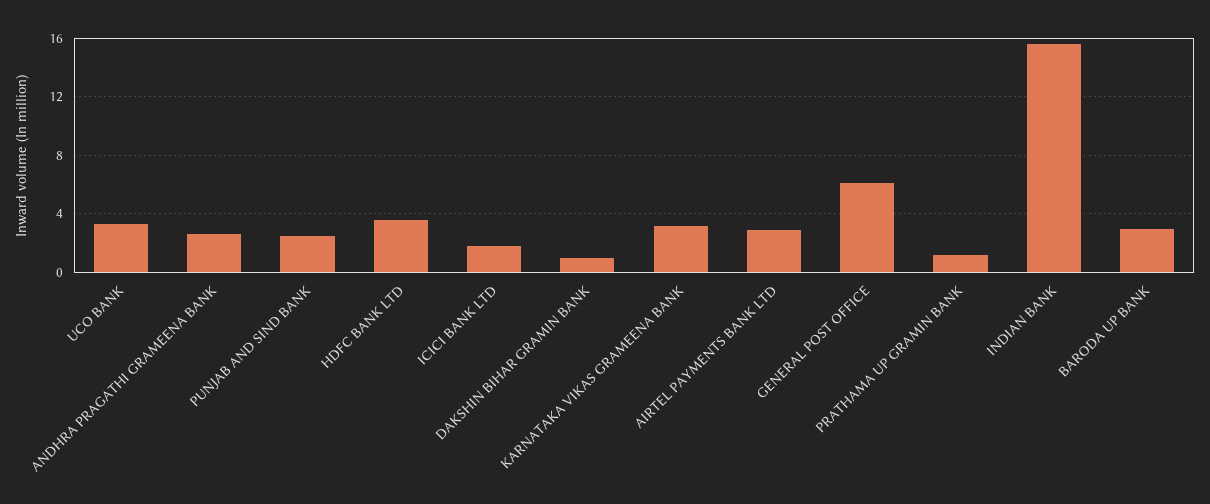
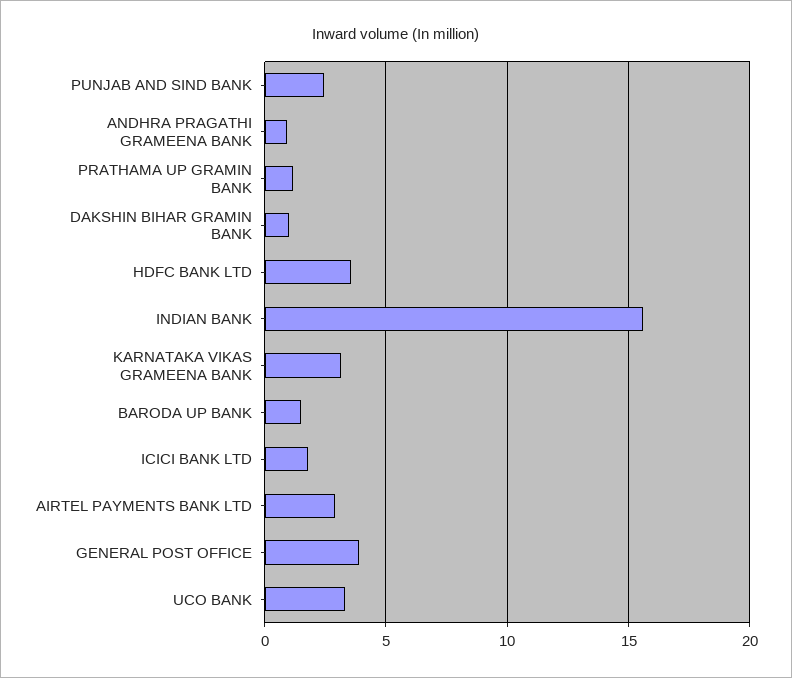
ANDHRA PRAGATHI GRAMEENA BANK: 2.5 -> 1
GENERAL POST OFFICE: 6 -> 4
BARODA UP BANK: 3 -> 1.5

